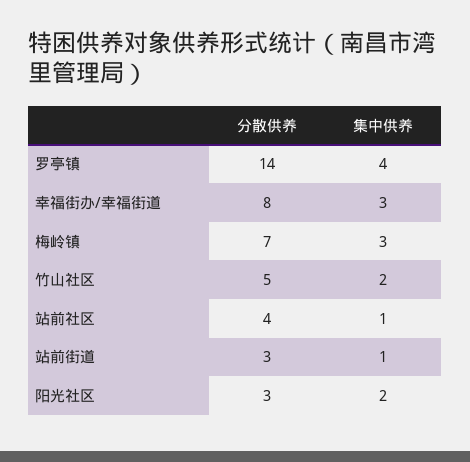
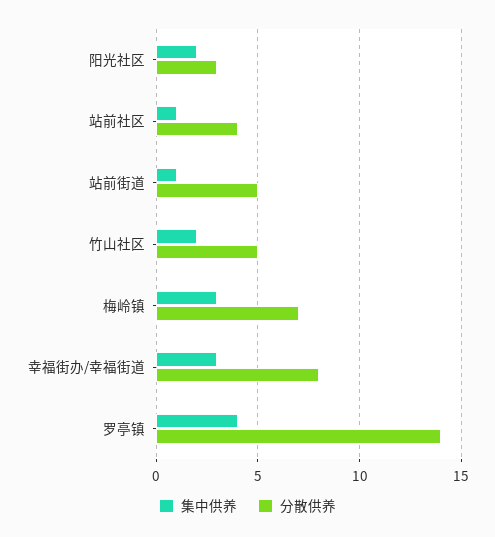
分散供养, 站前街道: 3 -> 5

